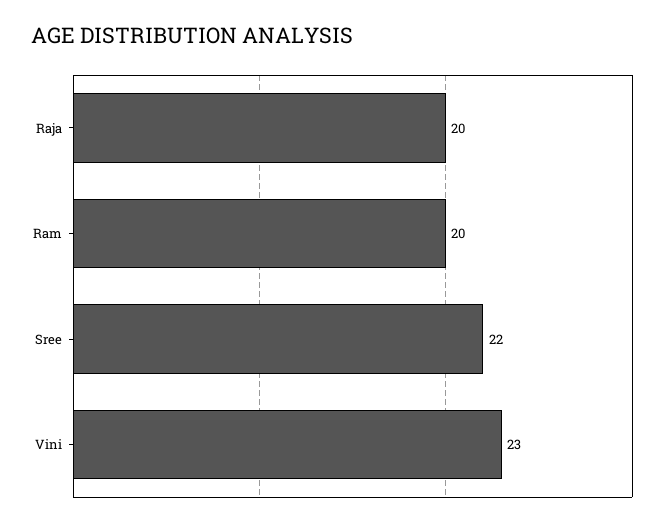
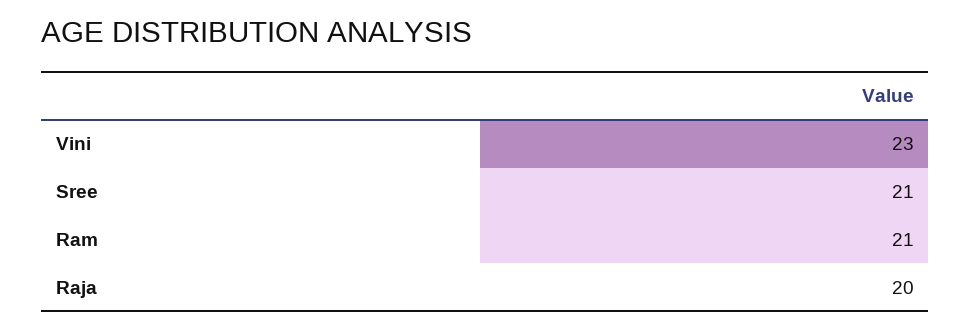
Ram: 20 -> 21
Sree: 22 -> 21

